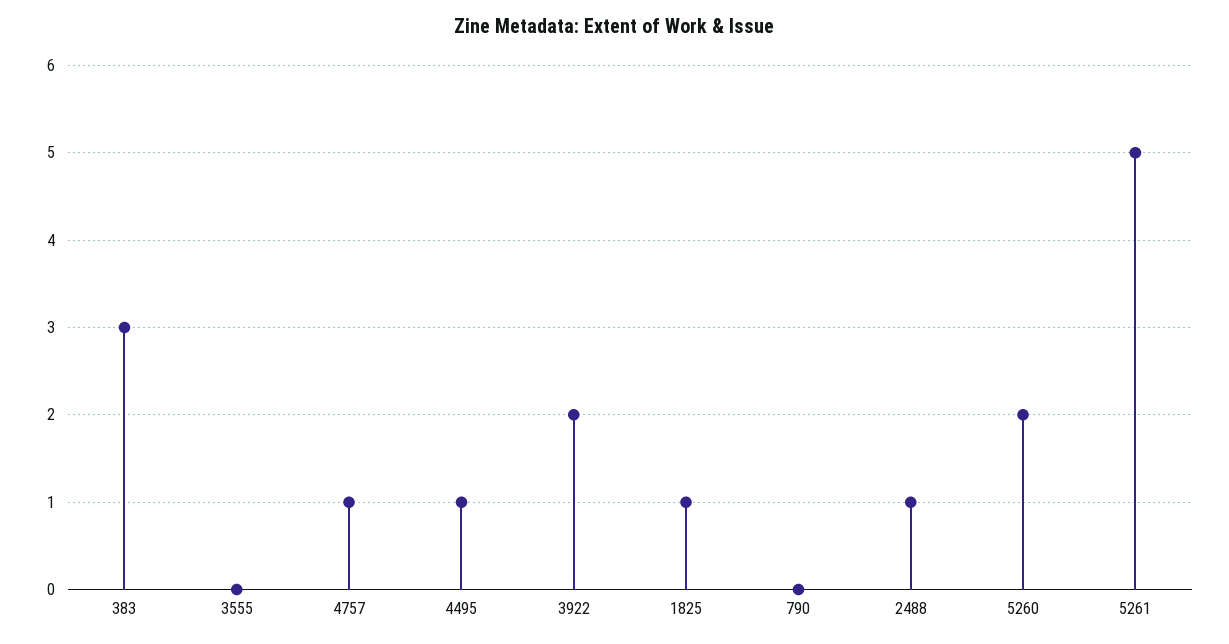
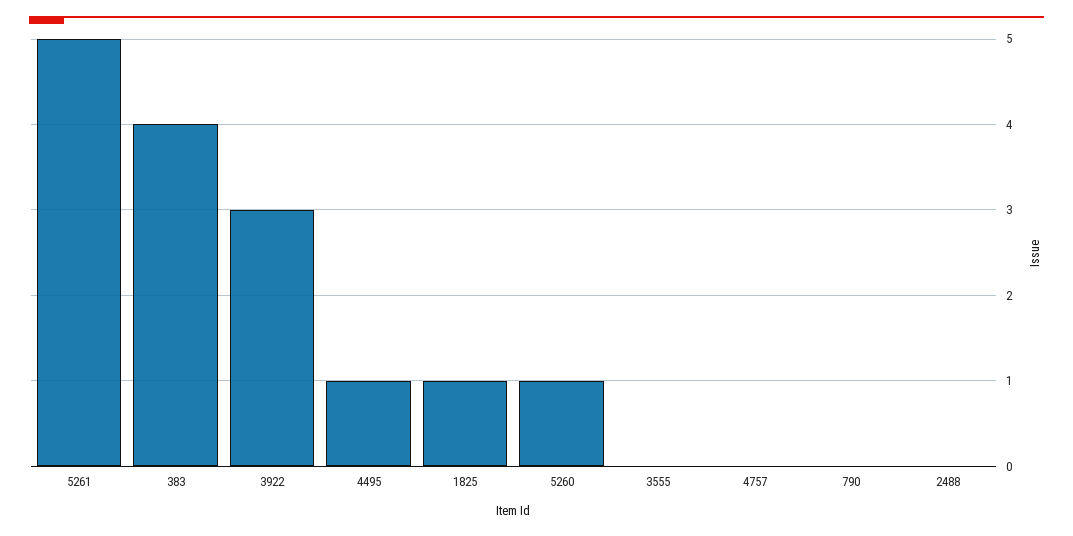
383: 3 -> 4
4757: 1 -> 0
3922: 2 -> 3
2488: 1 -> 0
5260: 2 -> 1

